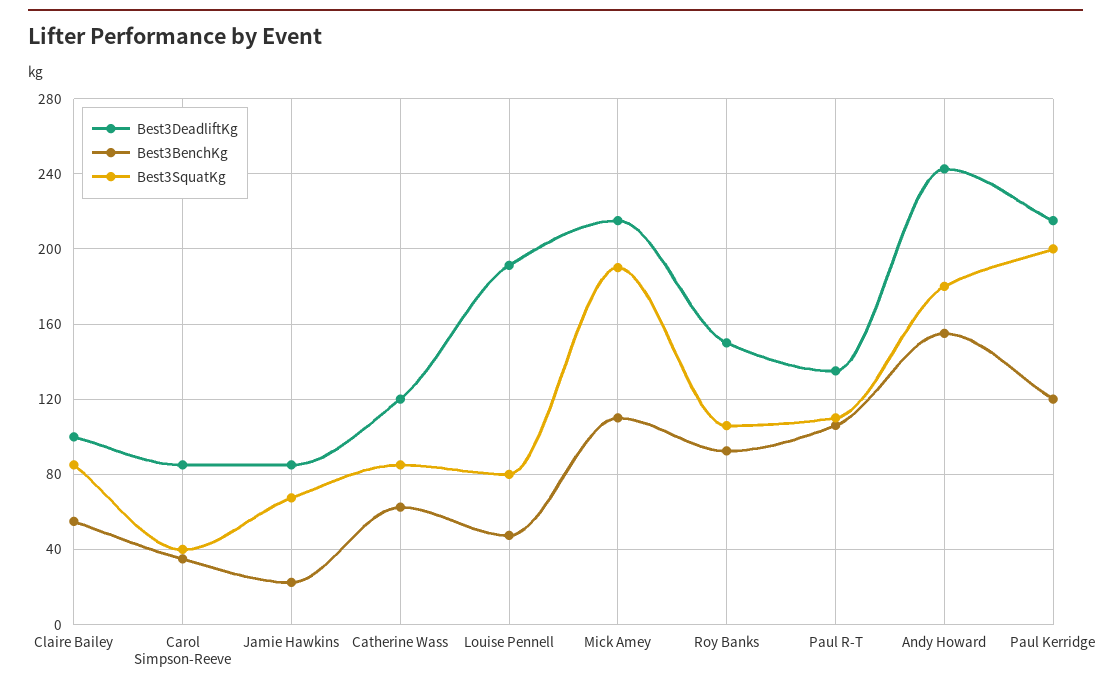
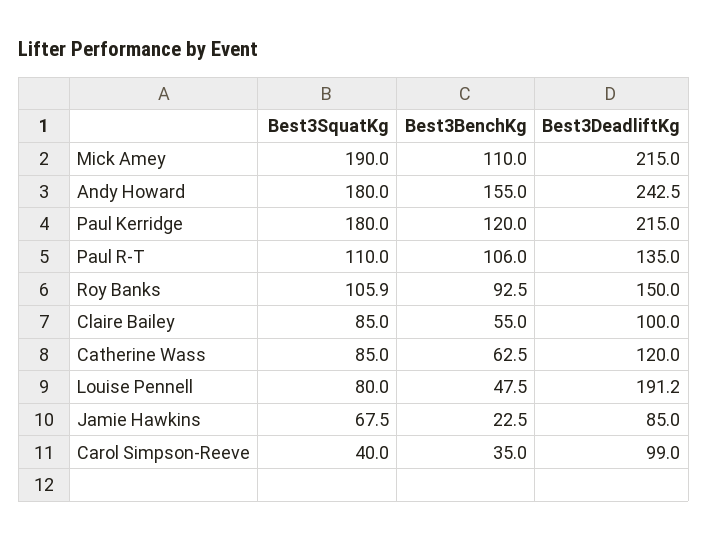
Best3DeadliftKg, Carol Simpson-Reeve: 85 -> 99
Best3SquatKg, Paul Kerridge: 200 -> 180

